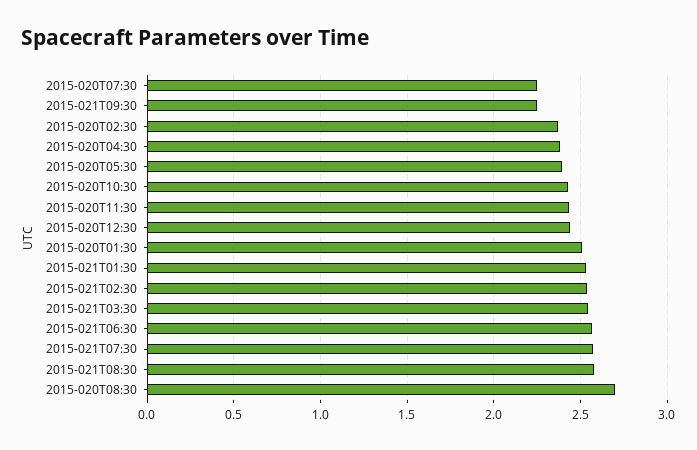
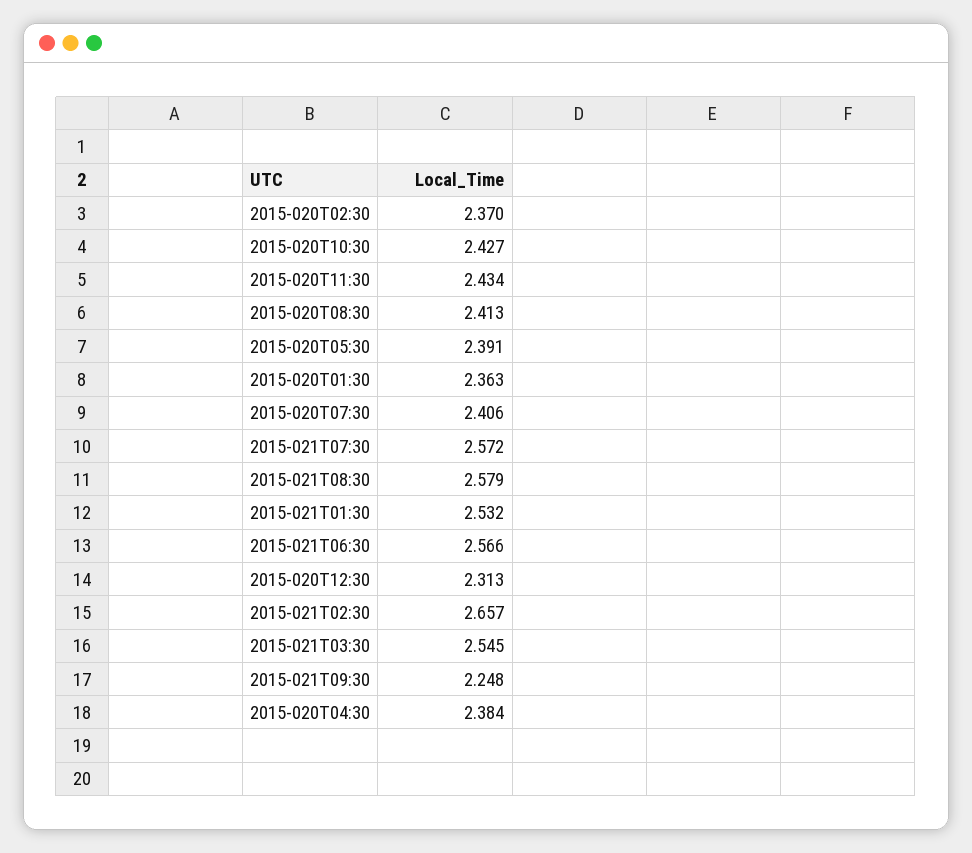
2015-020T07:30: 2.25 -> 2.406
2015-020T12:30: 2.45 -> 2.313
2015-020T01:30: 2.5 -> 2.363
2015-021T02:30: 2.55 -> 2.657
2015-020T08:30: 2.7 -> 2.413

